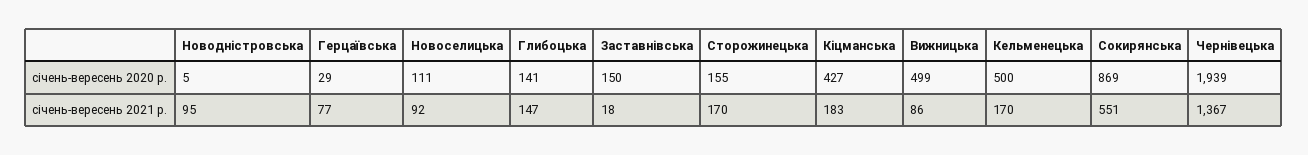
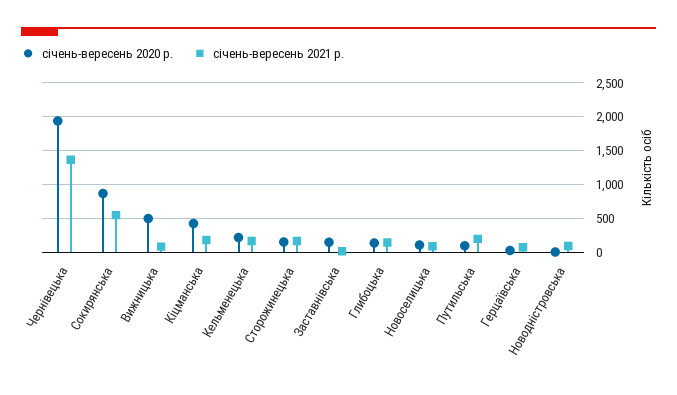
січень-вересень 2020 р., Кельменецька: 500 -> 200
січень-вересень 2020 р., Путильська: none -> 100
січень-вересень 2021 р., Путильська: none -> 200

